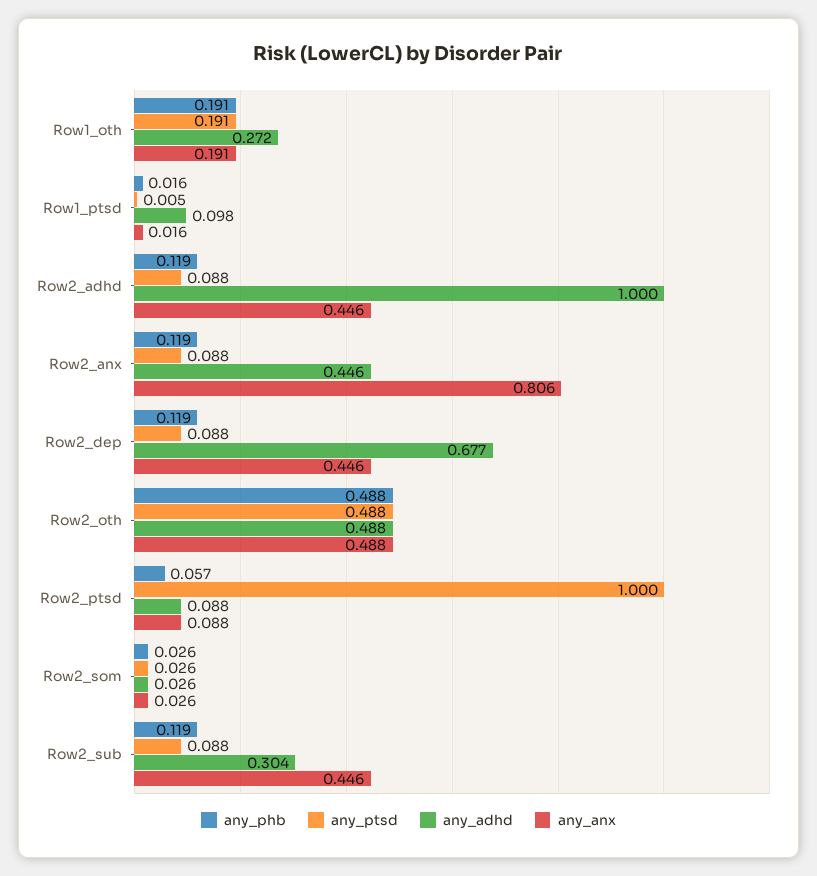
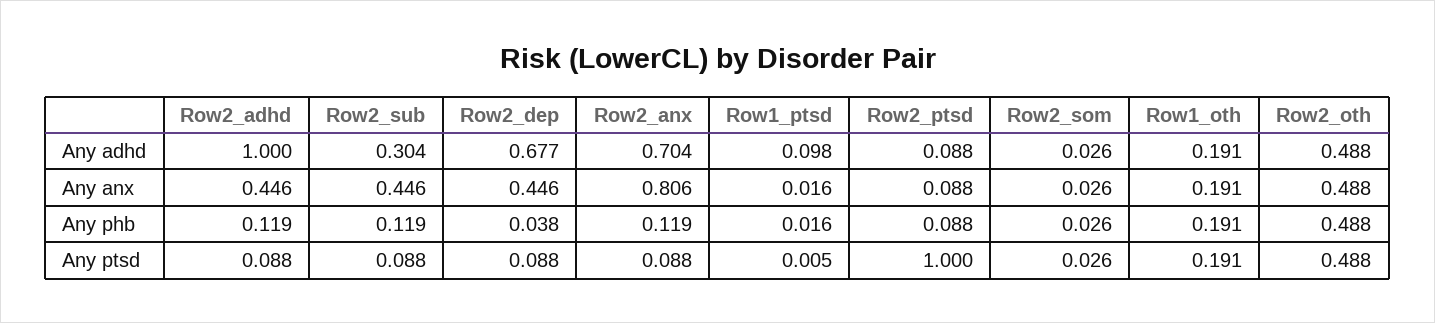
any_adhd, Row1_oth: 0.272 -> 0.191
any_adhd, Row2_anx: 0.446 -> 0.704
any_phb, Row2_dep: 0.119 -> 0.038
any_phb, Row2_ptsd: 0.057 -> 0.088

